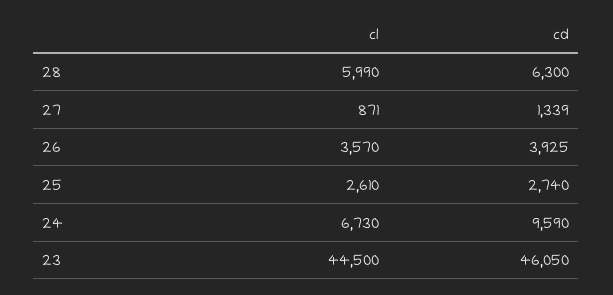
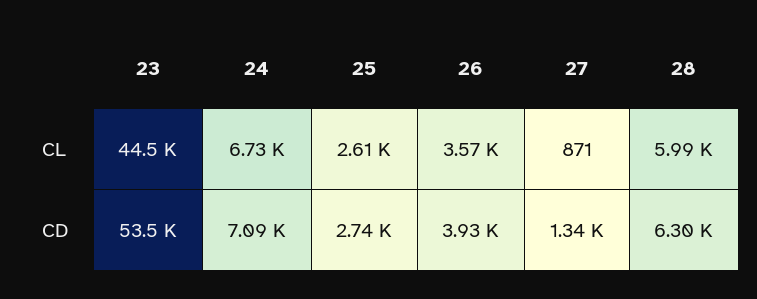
cd, 24: 9590 -> 7090
cd, 23: 46050 -> 53500

